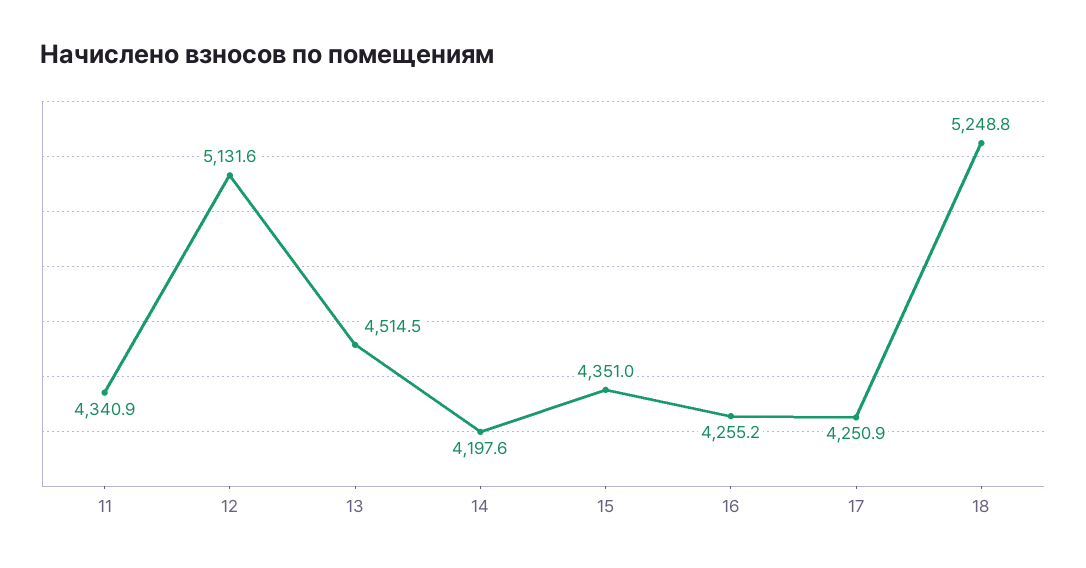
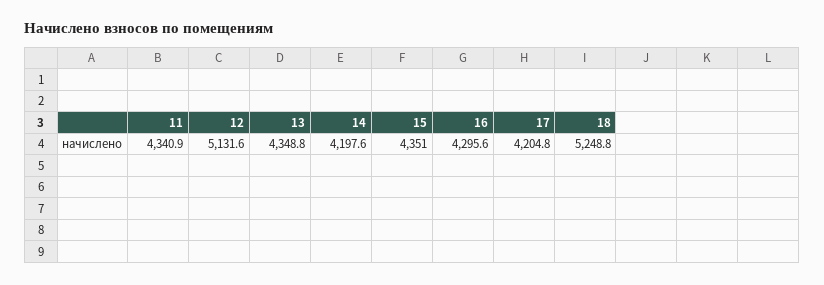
13: 4514.5 -> 4348.8
16: 4255.2 -> 4295.6
17: 4250.9 -> 4204.8

